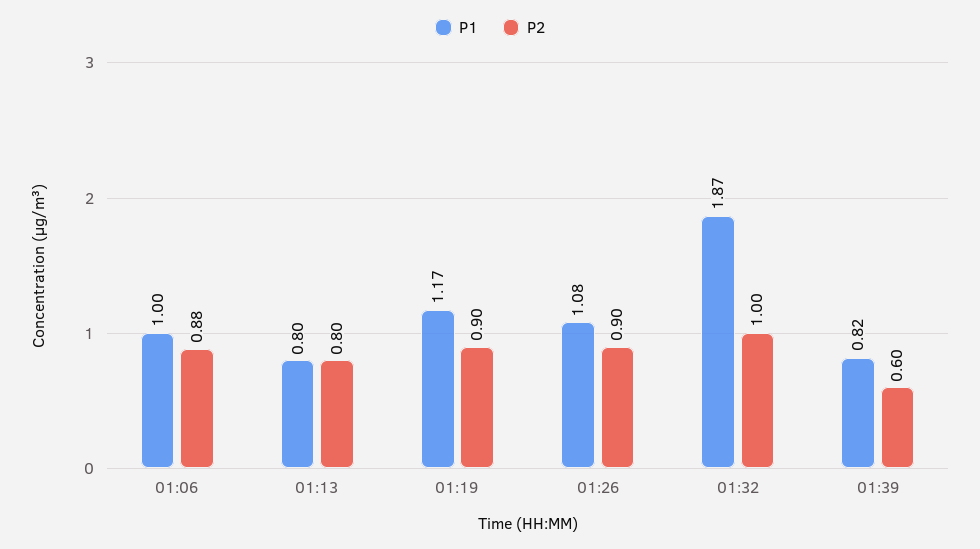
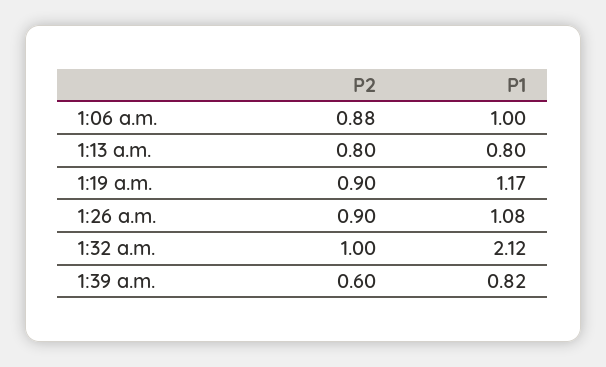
P1, 01:32: 1.87 -> 2.12

